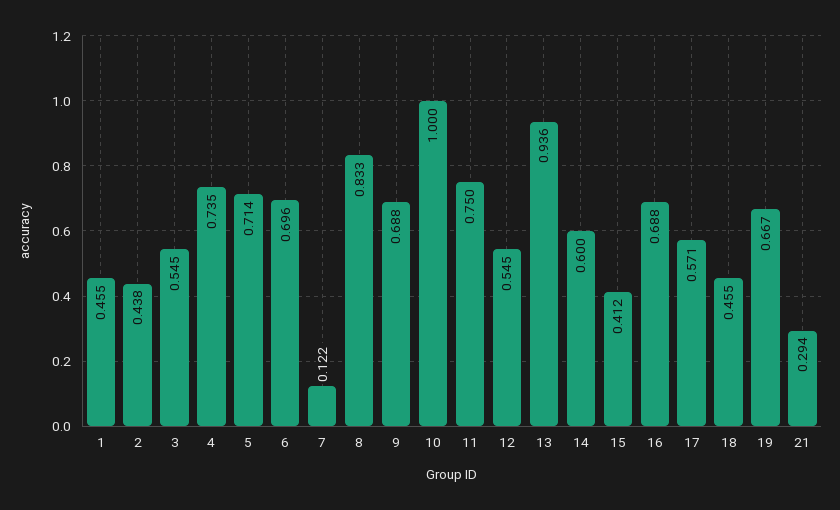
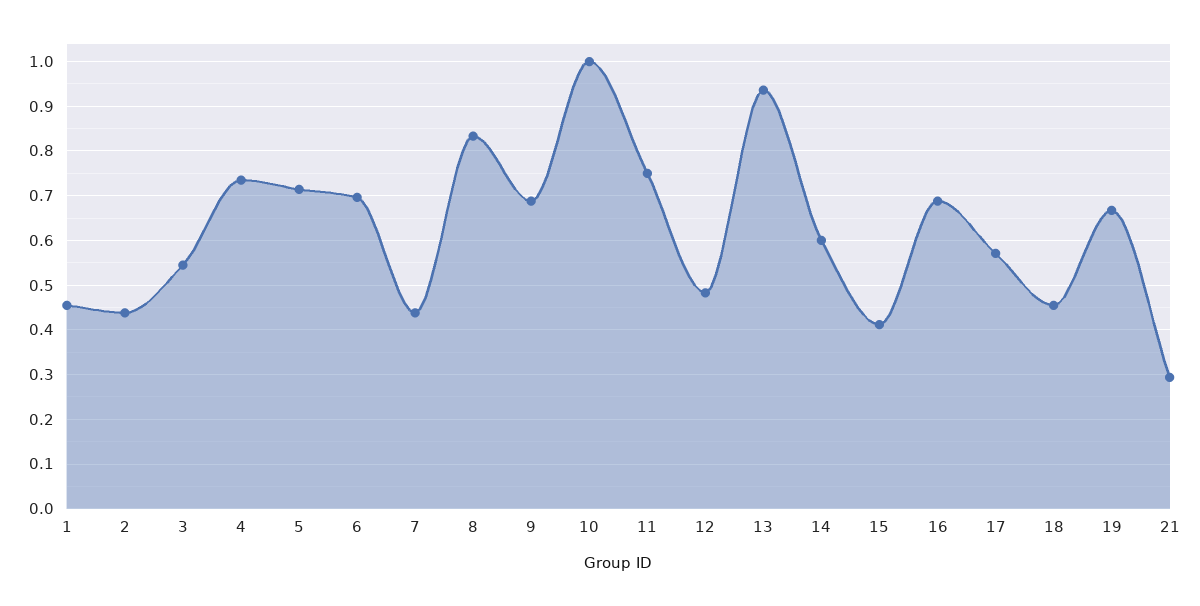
7: 0.122 -> 0.44
12: 0.545 -> 0.48

